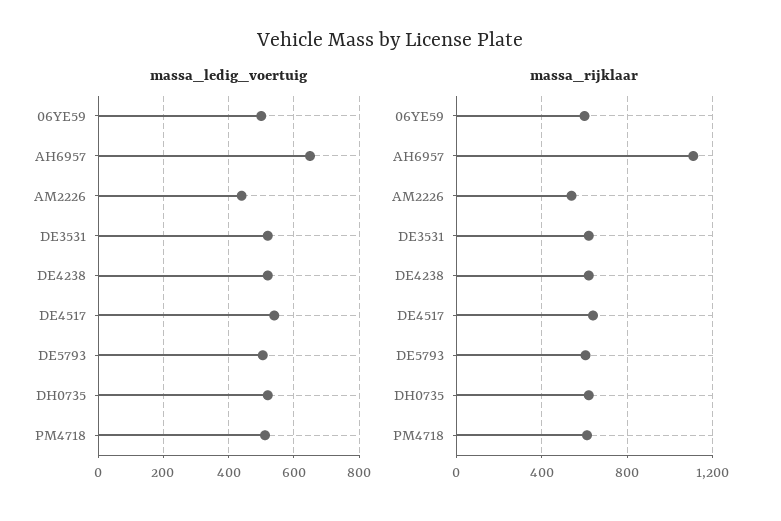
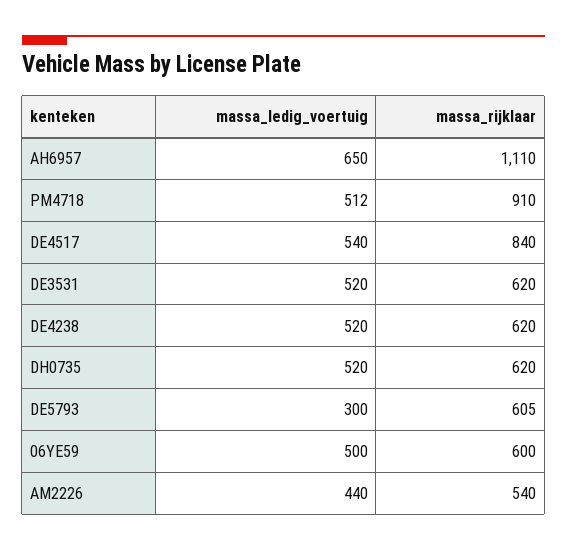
massa_ledig_voertuig, DE5793: 500 -> 300
massa_rijklaar, DE4517: 650 -> 840
massa_rijklaar, PM4718: 600 -> 910

